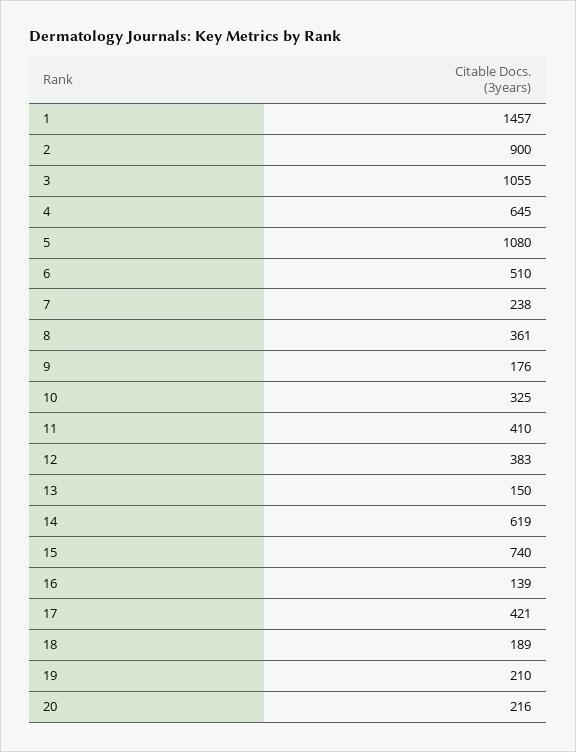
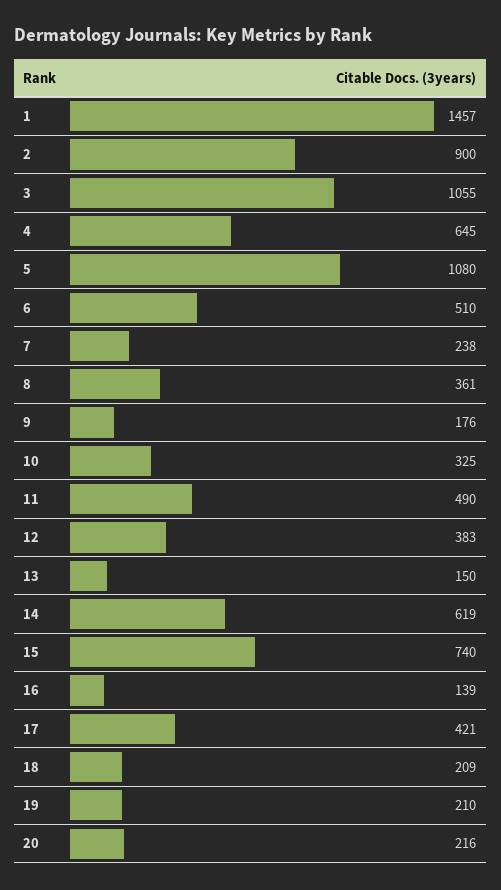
11: 410 -> 490
18: 189 -> 209

